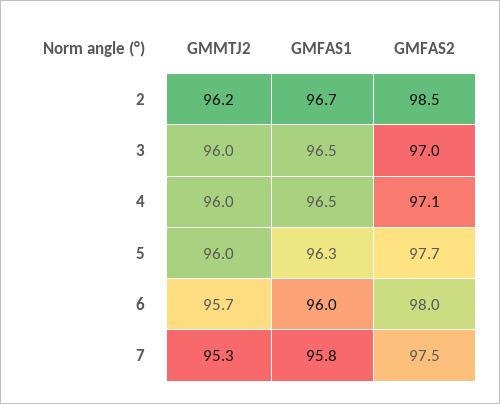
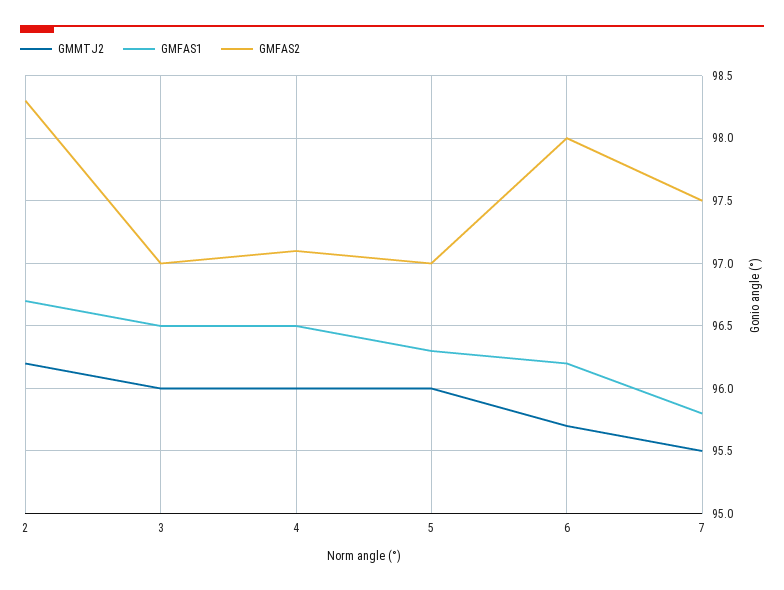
GMFAS2, 2: 98.5 -> 98.3
GMFAS2, 5: 97.7 -> 97
GMFAS1, 6: 96 -> 96.2
GMMTJ2, 7: 95.3 -> 95.5

